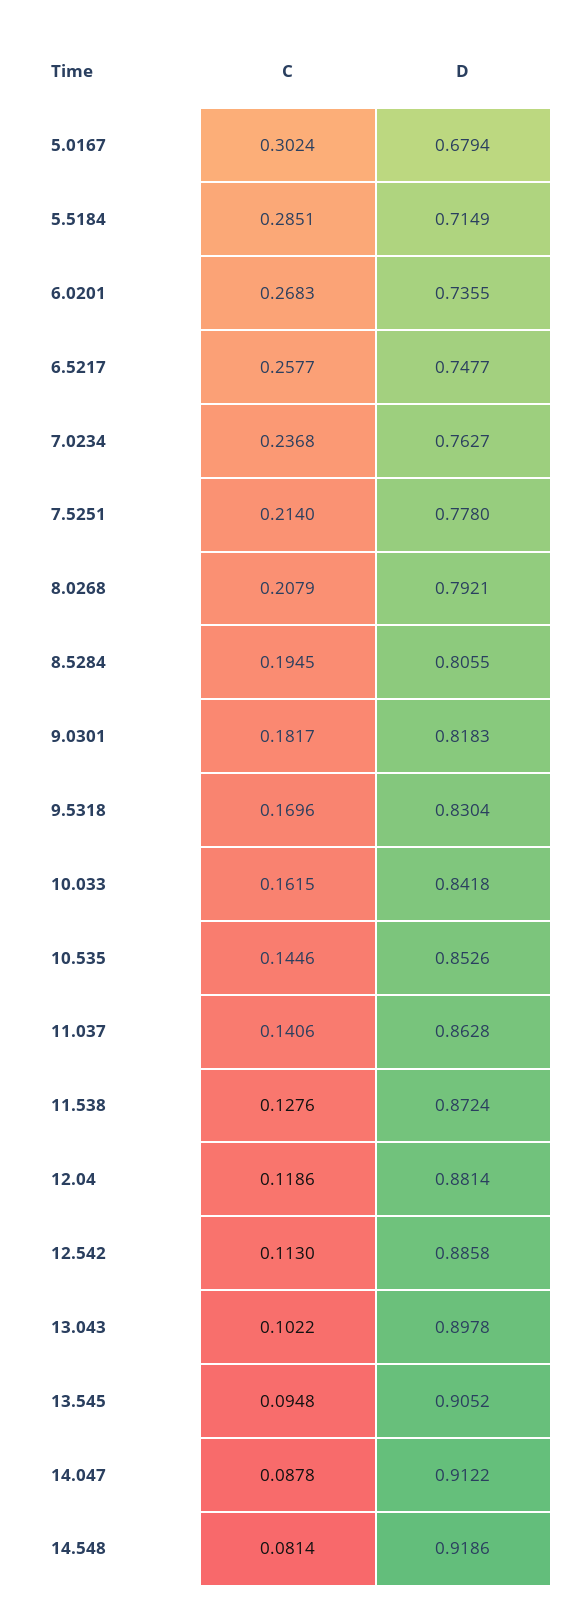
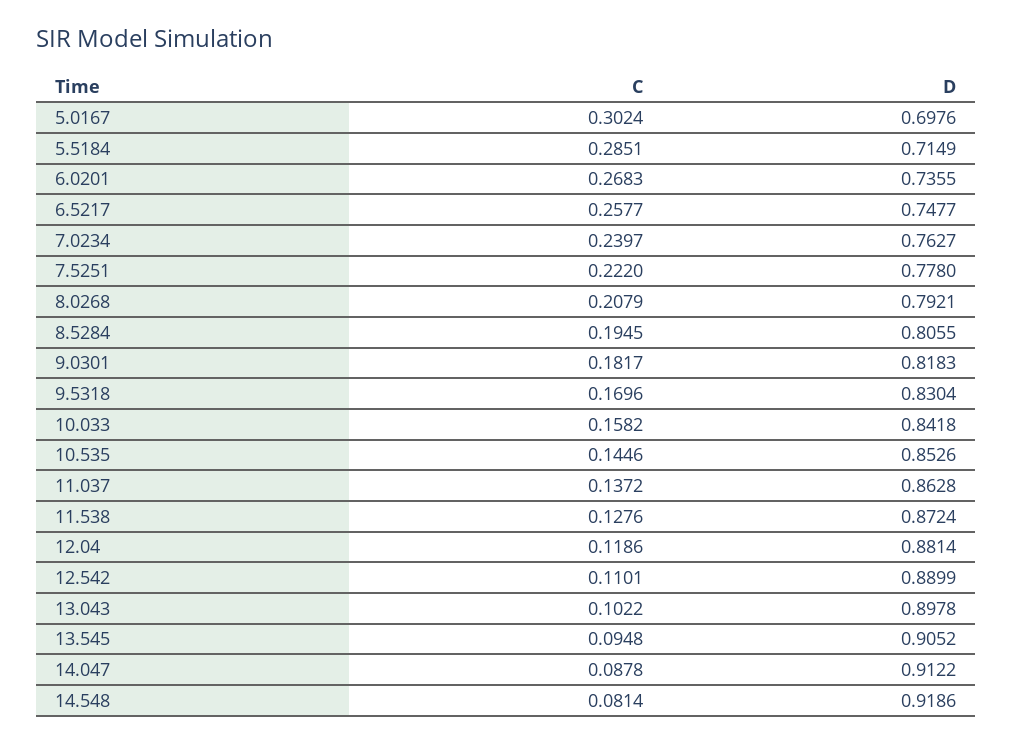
D, 5.0167: 0.6794 -> 0.6976
C, 7.0234: 0.2368 -> 0.2397
C, 7.5251: 0.214 -> 0.222
C, 10.033: 0.1615 -> 0.1582
C, 11.037: 0.1406 -> 0.1372
C, 12.542: 0.113 -> 0.1101
D, 12.542: 0.8858 -> 0.8899

